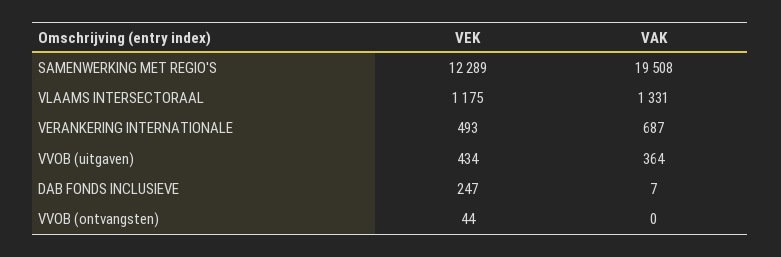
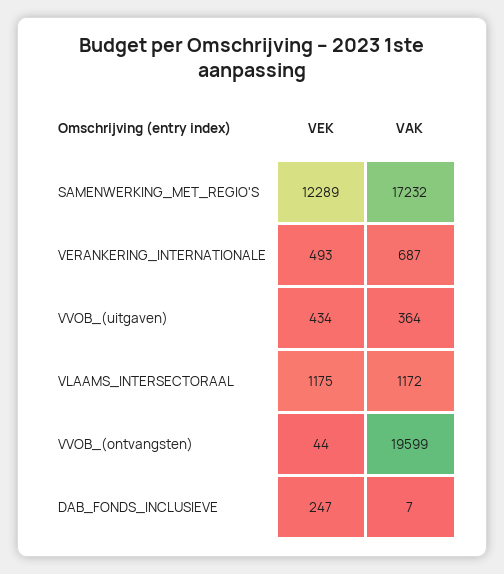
VAK, SAMENWERKING MET REGIO'S: 19508 -> 17232
VAK, VLAAMS INTERSECTORAAL: 1331 -> 1172
VAK, VVOB (ontvangsten): 0 -> 19599

